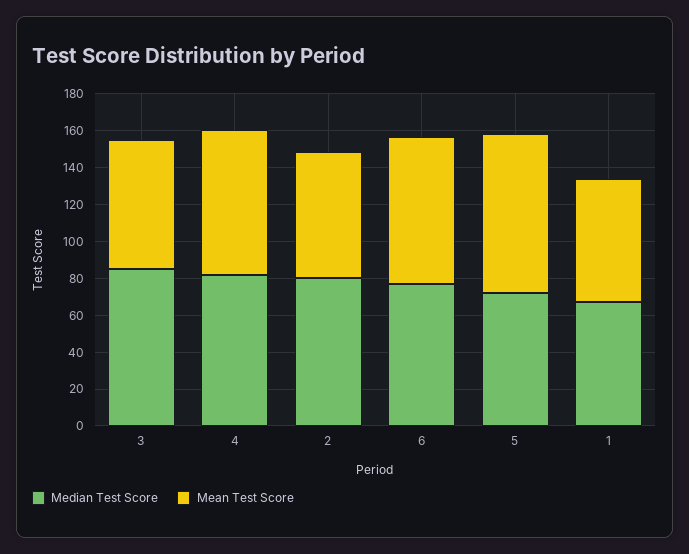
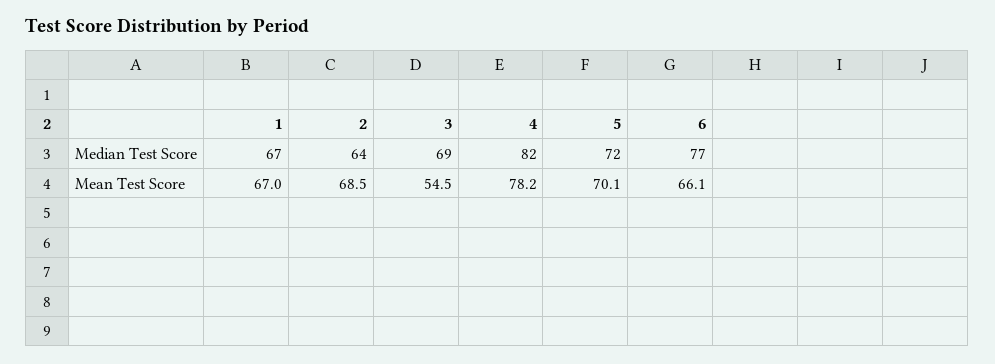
Median Test Score, 3: 85 -> 69
Mean Test Score, 3: 70 -> 54.5
Median Test Score, 2: 80 -> 64
Mean Test Score, 6: 80 -> 66.1
Mean Test Score, 5: 85 -> 70.1

